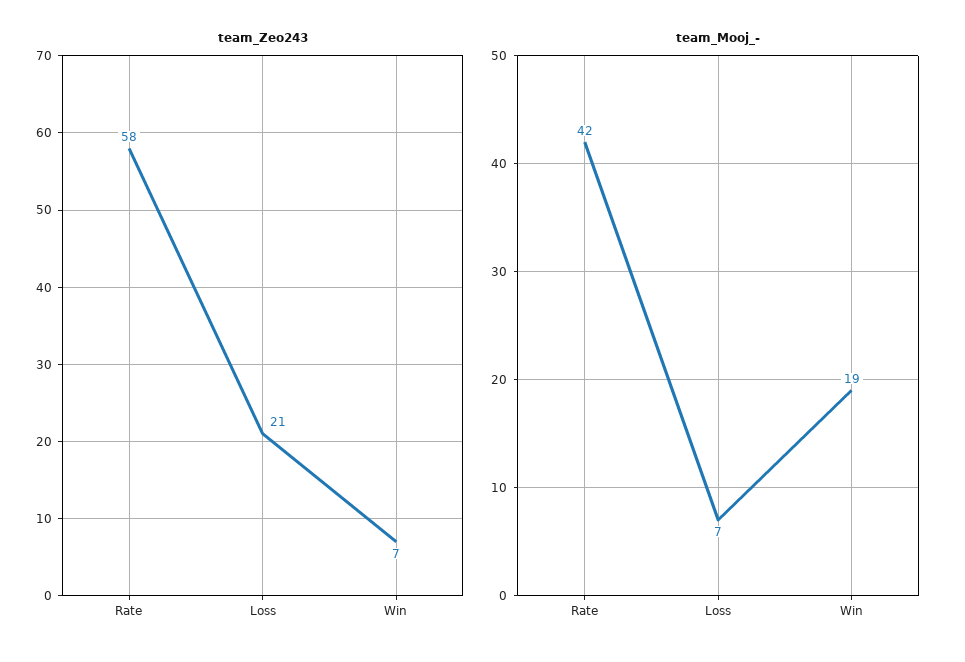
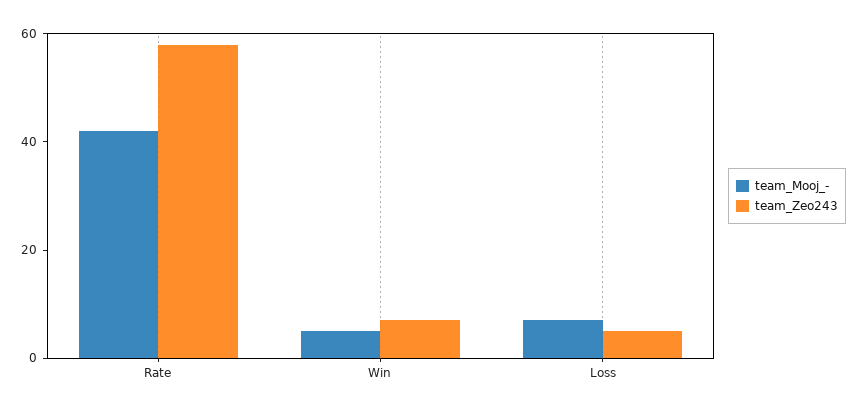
team_Zeo243, Loss: 21 -> 5
team_Mooj_-, Win: 19 -> 5

